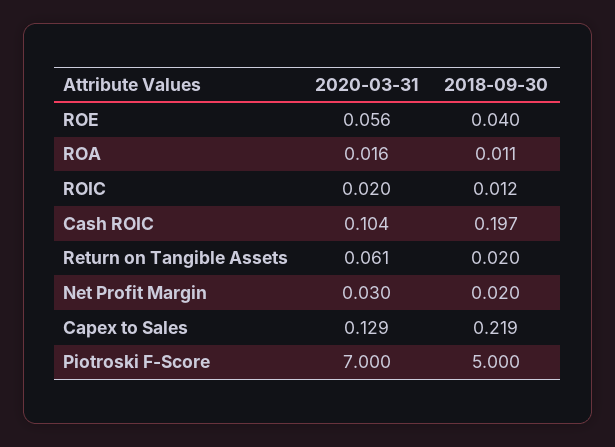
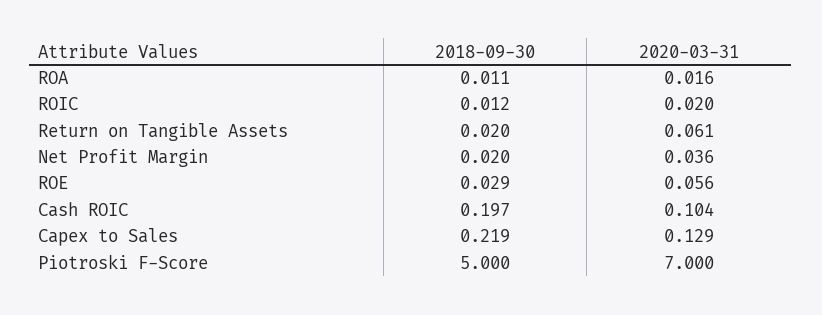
2018-09-30, ROE: 0.04 -> 0.029
2020-03-31, Net Profit Margin: 0.03 -> 0.036

